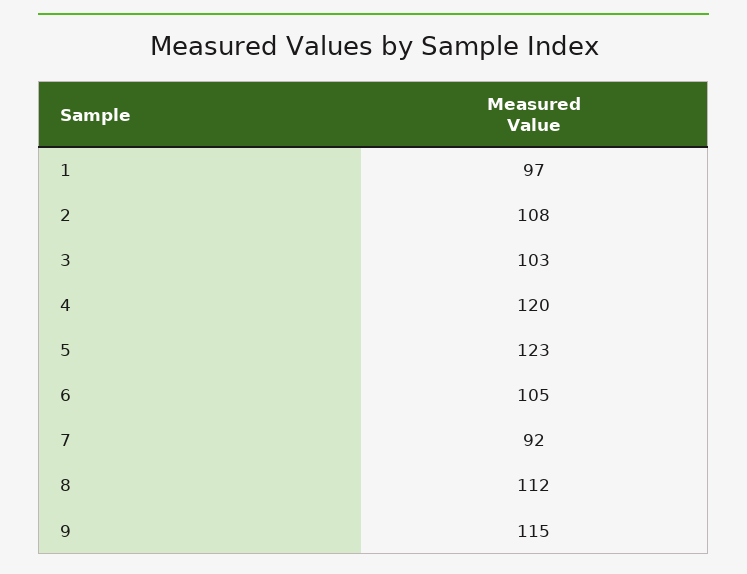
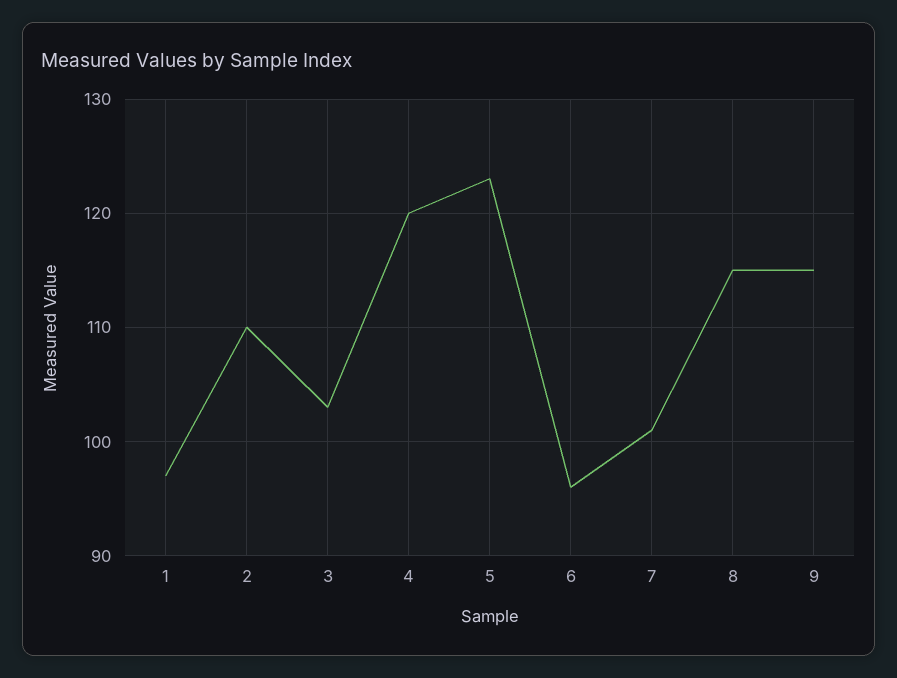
2: 108 -> 110
6: 105 -> 96
7: 92 -> 101
8: 112 -> 115

